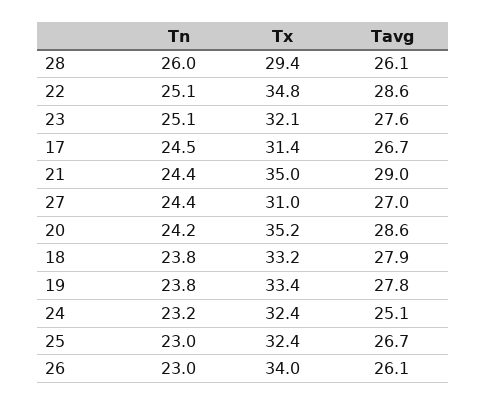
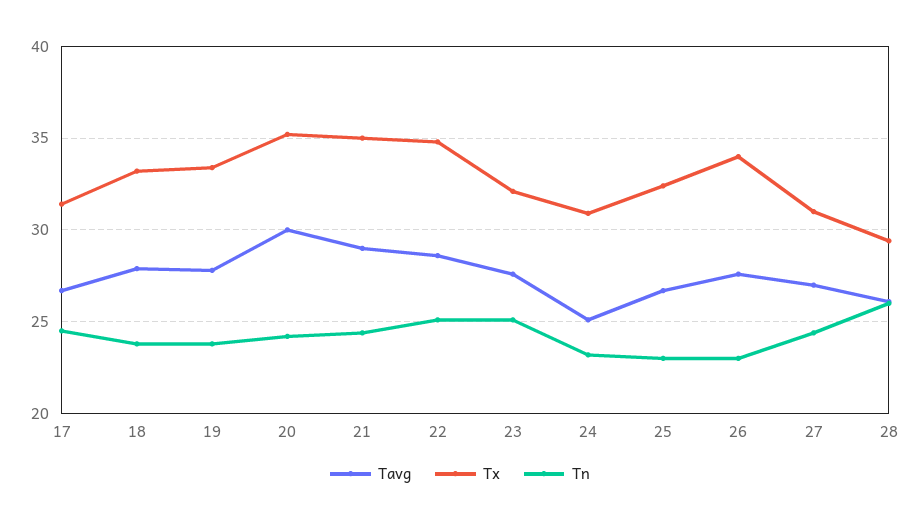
Tavg, 20: 28.6 -> 30
Tx, 24: 32.4 -> 31
Tavg, 26: 26.1 -> 27.5

